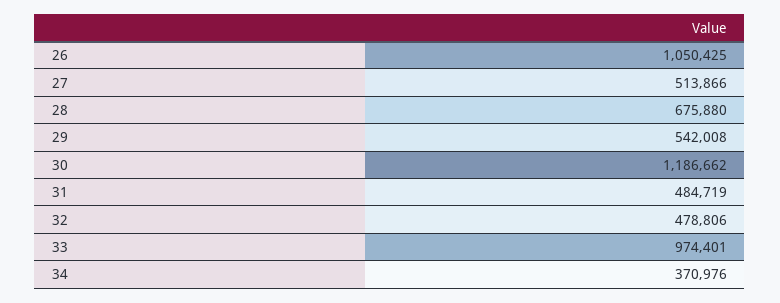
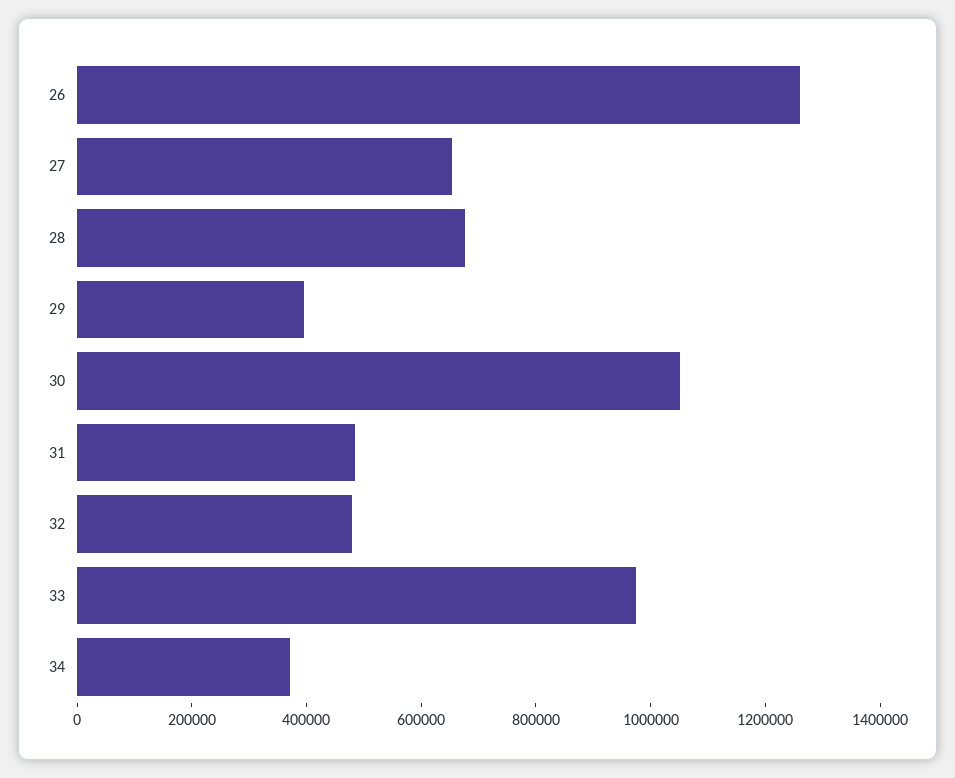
26: 1050425 -> 1250000
27: 513866 -> 650000
29: 542008 -> 400000
30: 1186662 -> 1050000

